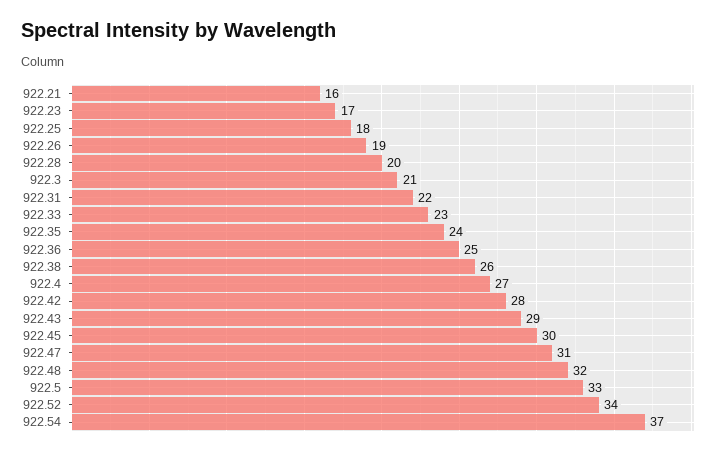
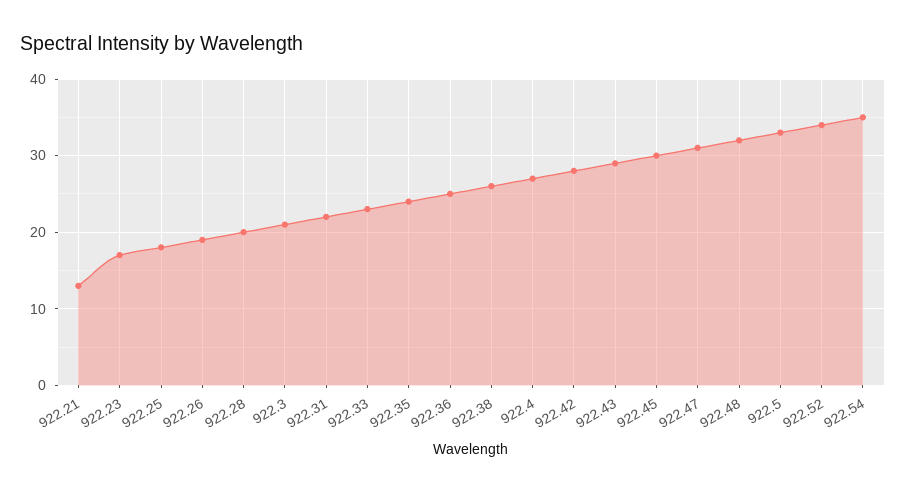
922.21: 16 -> 13
922.54: 37 -> 35

